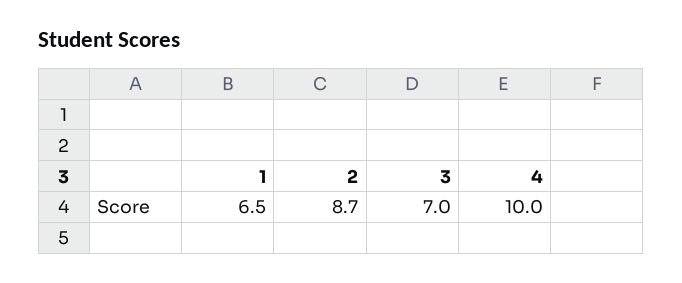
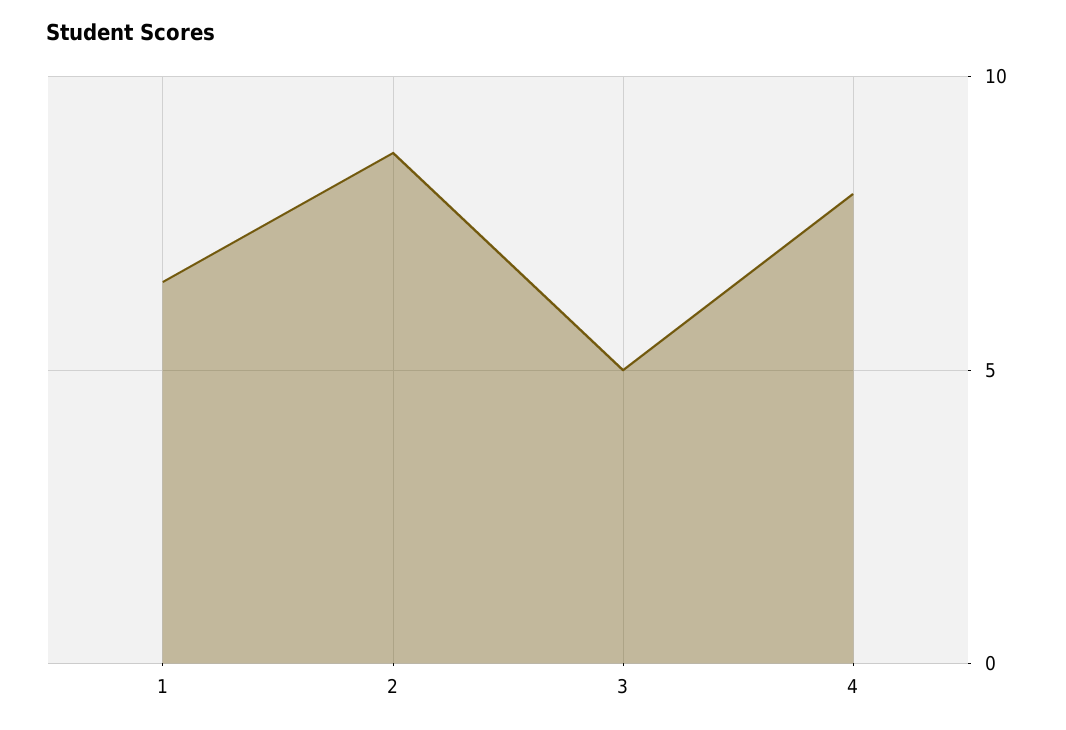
3: 7 -> 5
4: 10 -> 8

